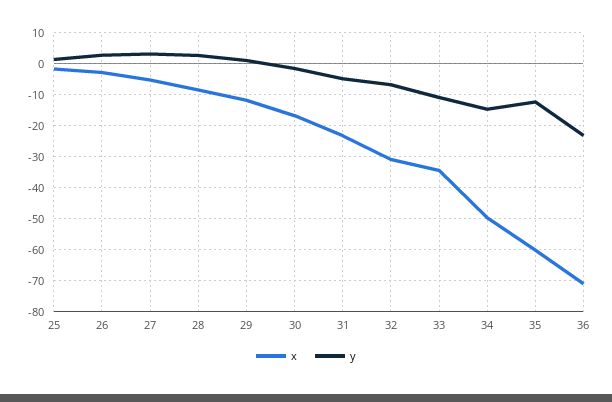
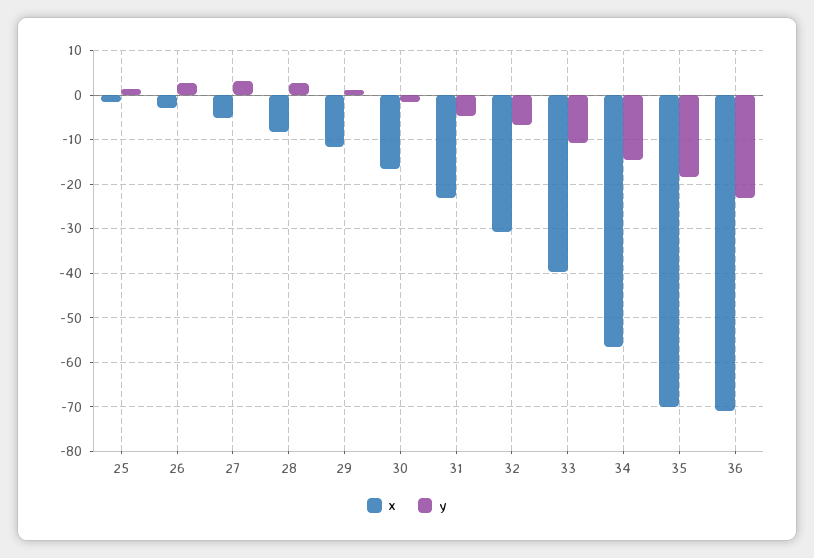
x, 33: -34 -> -40
x, 34: -50 -> -56
x, 35: -60 -> -70
y, 35: -12 -> -18

